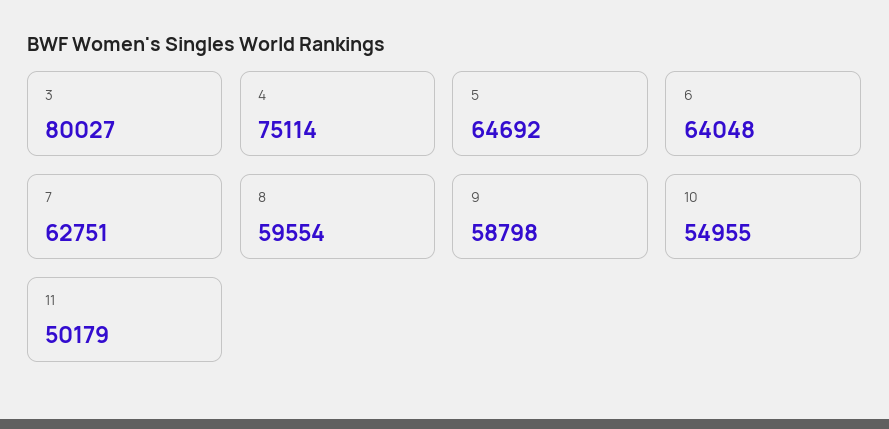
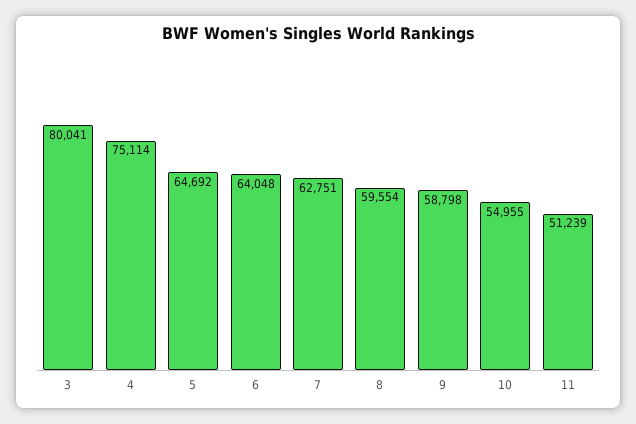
3: 80027 -> 80041
11: 50179 -> 51239

